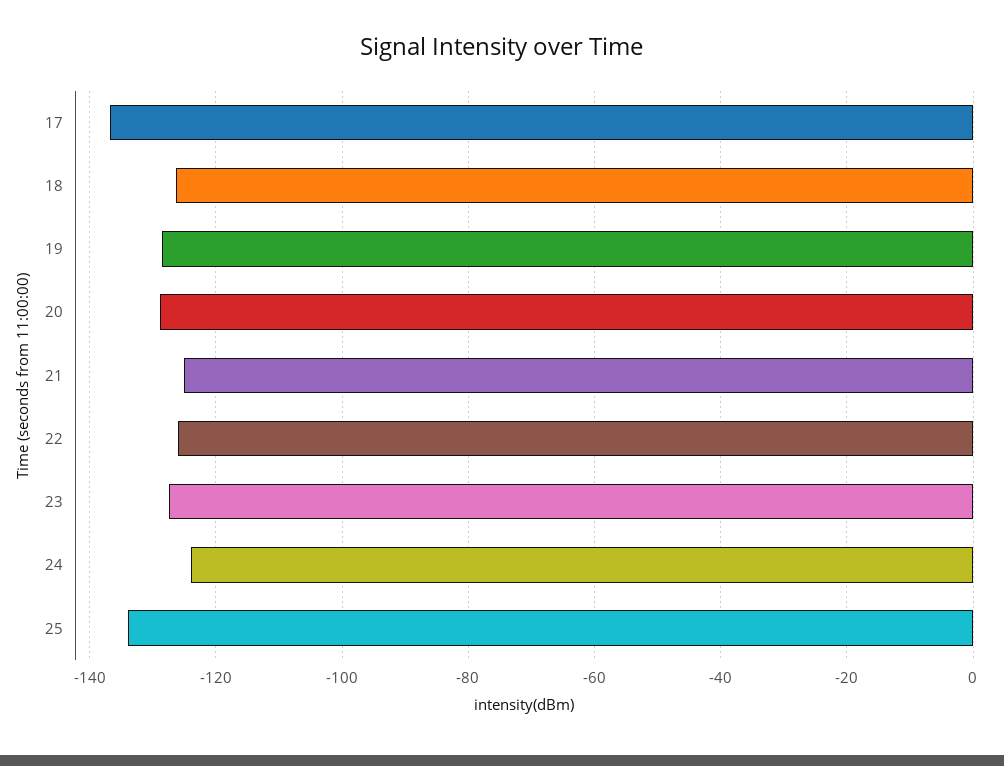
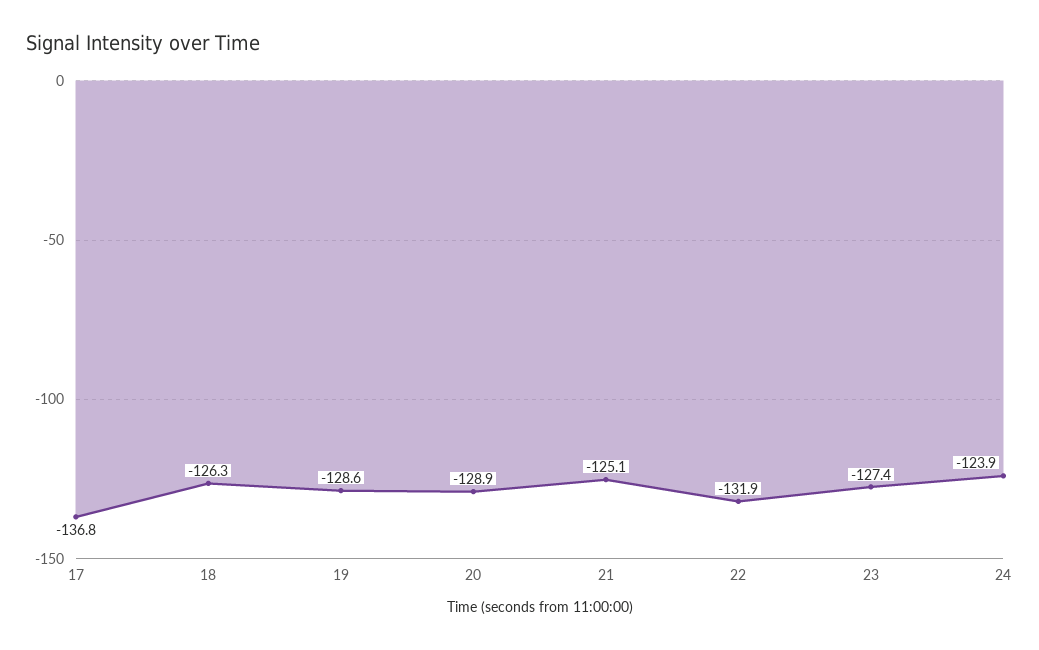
22: -126 -> -131.9
25: -134 -> none

